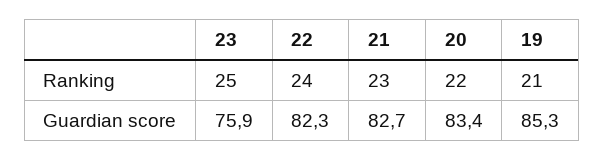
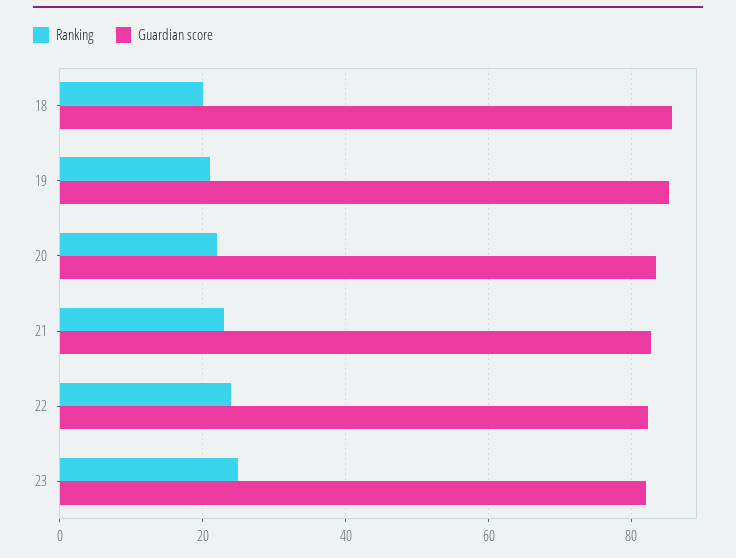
Guardian score, 23: 75.9 -> 82
Ranking, 18: none -> 20
Guardian score, 18: none -> 86

